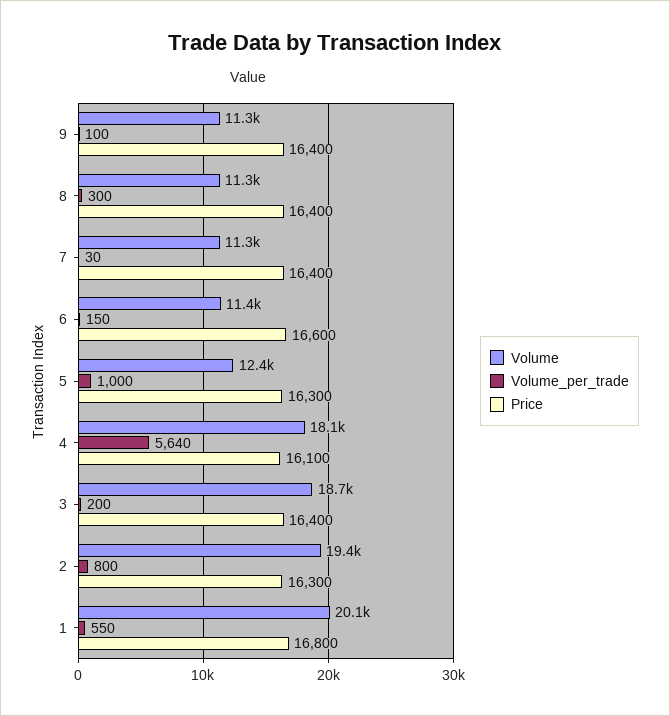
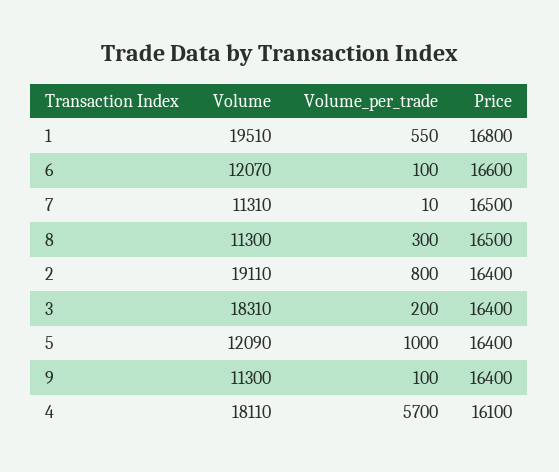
Price, 8: 16400 -> 16500
Volume_per_trade, 7: 30 -> 10
Price, 7: 16400 -> 16500
Volume, 6: 11400 -> 12070
Volume_per_trade, 6: 150 -> 100
Volume, 5: 12400 -> 12090
Price, 5: 16300 -> 16400
Volume_per_trade, 4: 5640 -> 5700
Volume, 3: 18700 -> 18310
Volume, 2: 19400 -> 19110
Price, 2: 16300 -> 16400
Volume, 1: 20100 -> 19510

